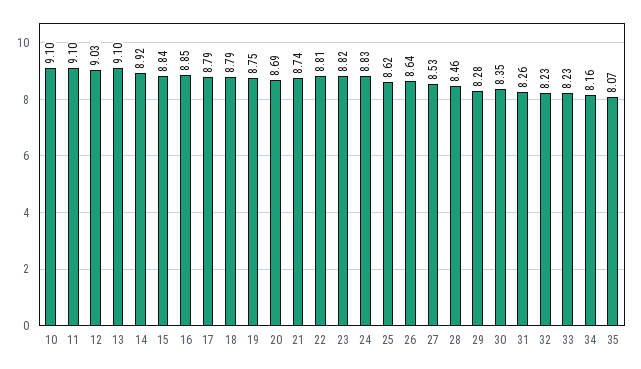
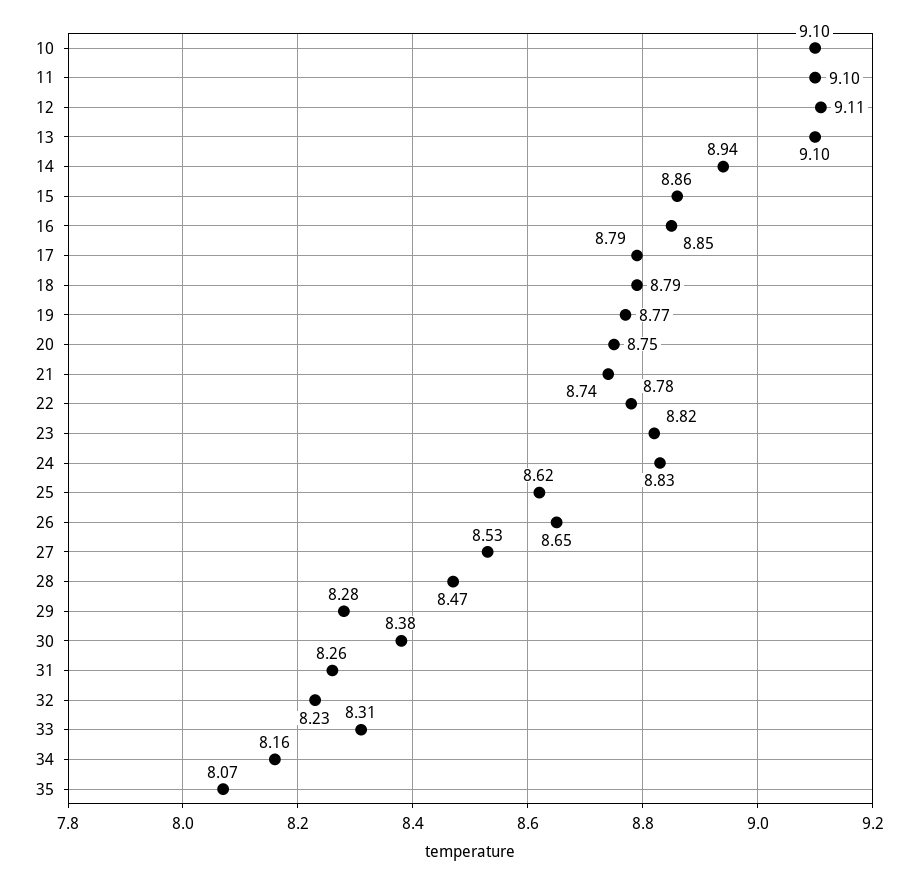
12: 9.03 -> 9.11
14: 8.92 -> 8.94
15: 8.84 -> 8.86
19: 8.75 -> 8.77
20: 8.69 -> 8.75
22: 8.81 -> 8.78
26: 8.64 -> 8.65
28: 8.46 -> 8.47
30: 8.35 -> 8.38
33: 8.23 -> 8.31

